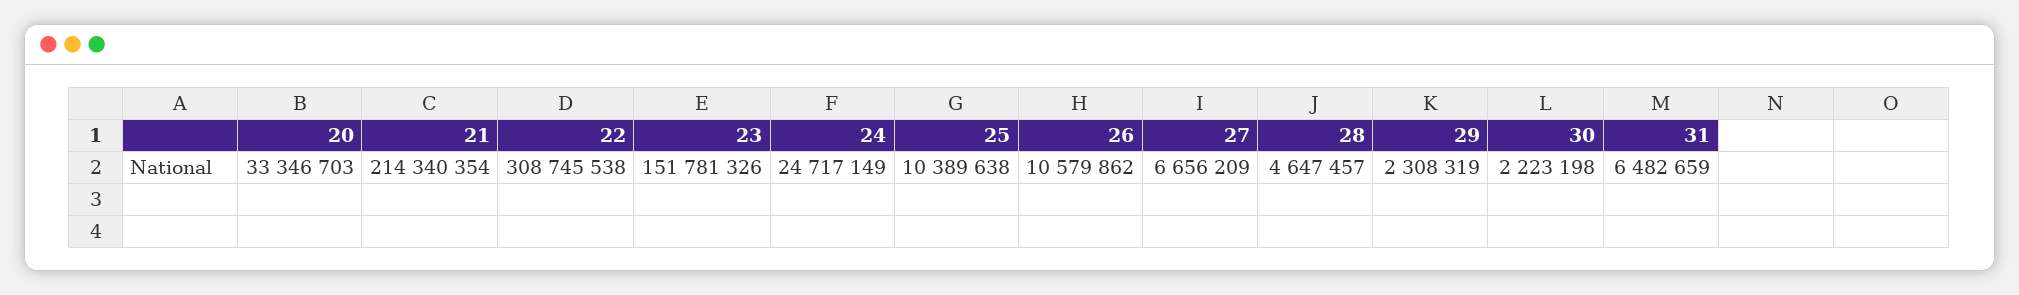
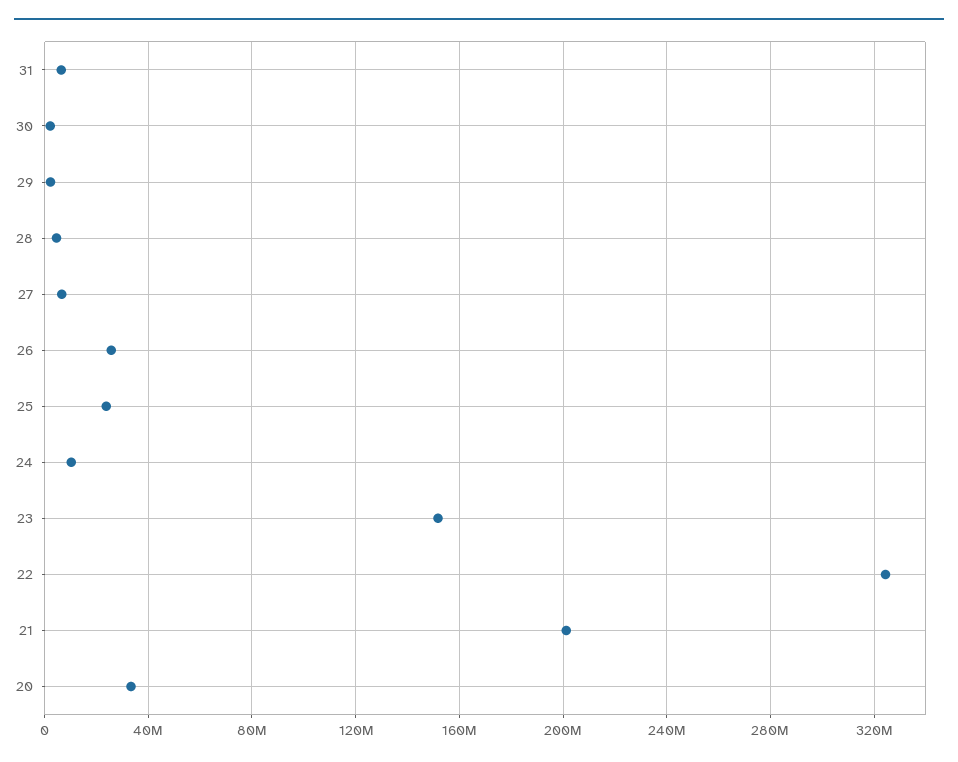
21: 214340354 -> 200000000
22: 308745538 -> 325000000
24: 24717149 -> 10000000
25: 10389638 -> 25000000
26: 10579862 -> 25000000

